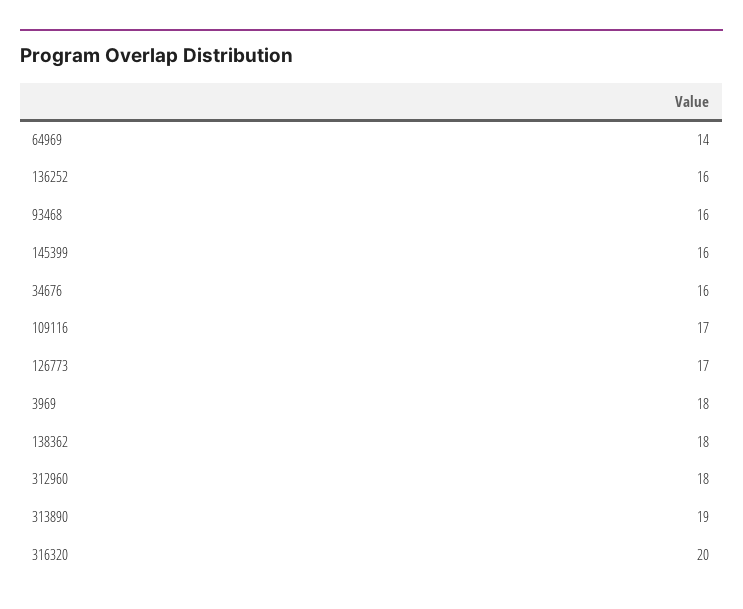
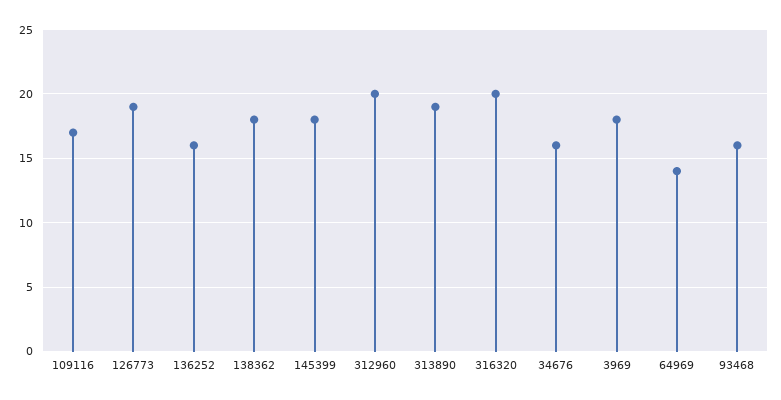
145399: 16 -> 18
126773: 17 -> 19
312960: 18 -> 20

